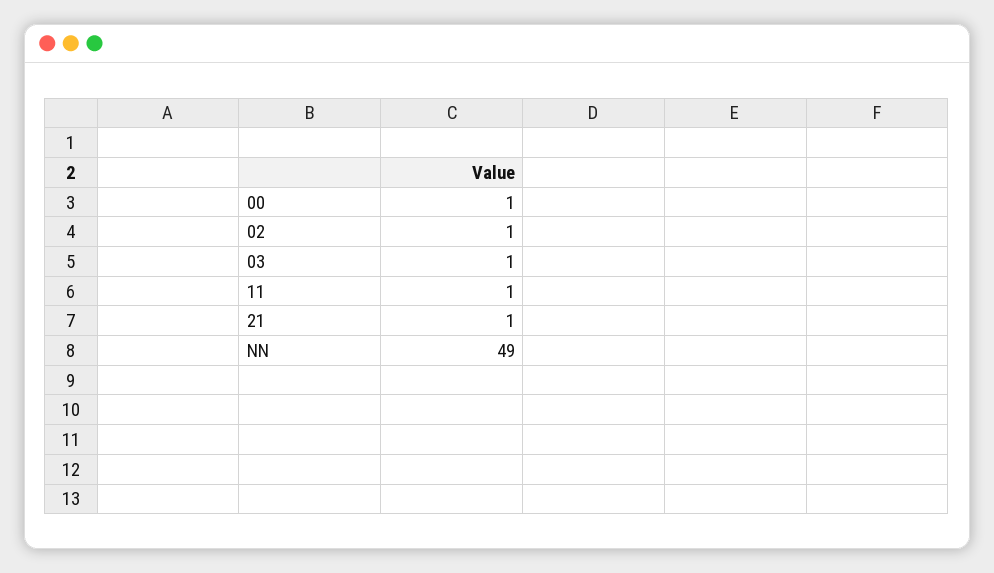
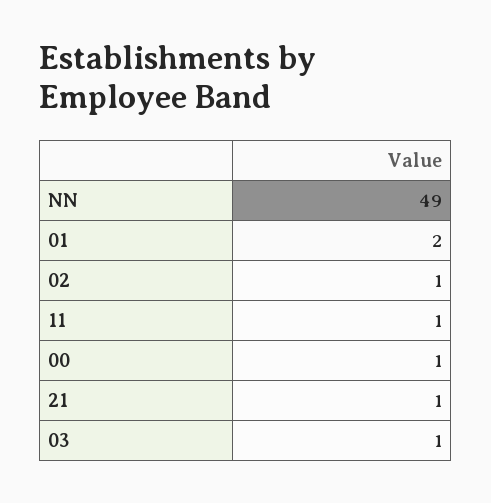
01: none -> 2

